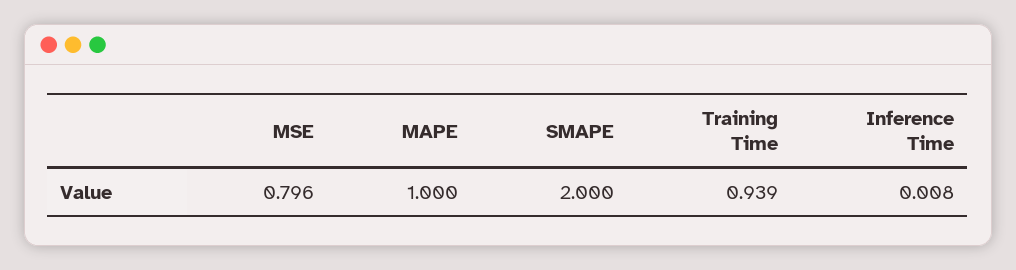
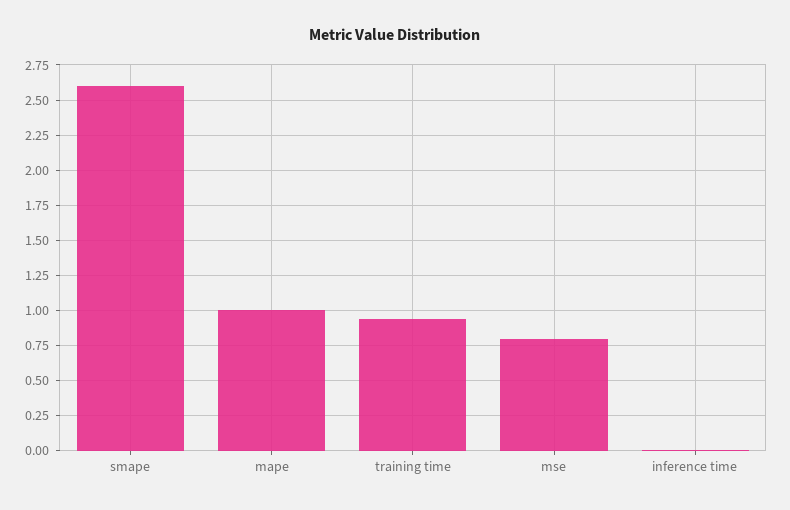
SMAPE: 2 -> 2.6

